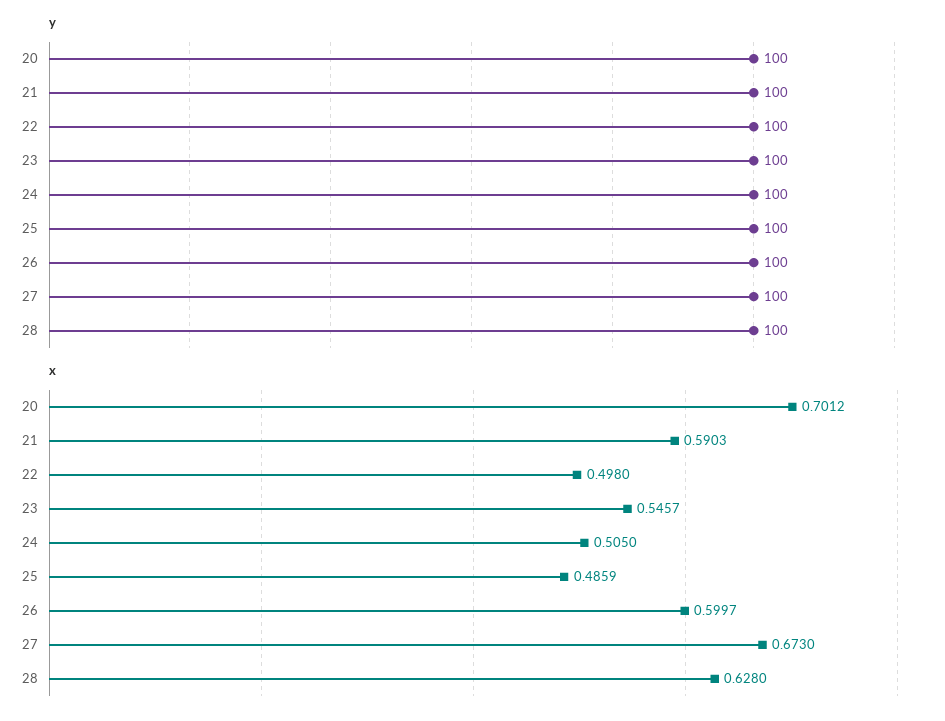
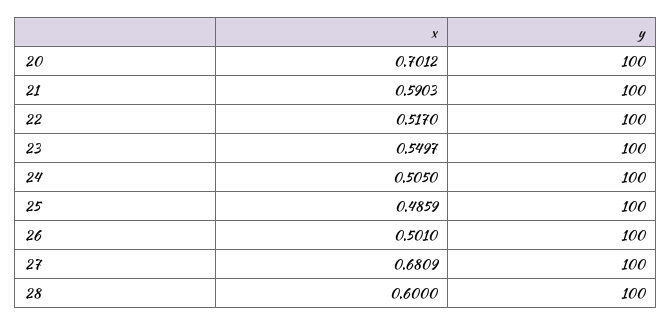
x, 22: 0.498 -> 0.517
x, 23: 0.5457 -> 0.5497
x, 26: 0.5997 -> 0.501
x, 27: 0.673 -> 0.6809
x, 28: 0.628 -> 0.6

